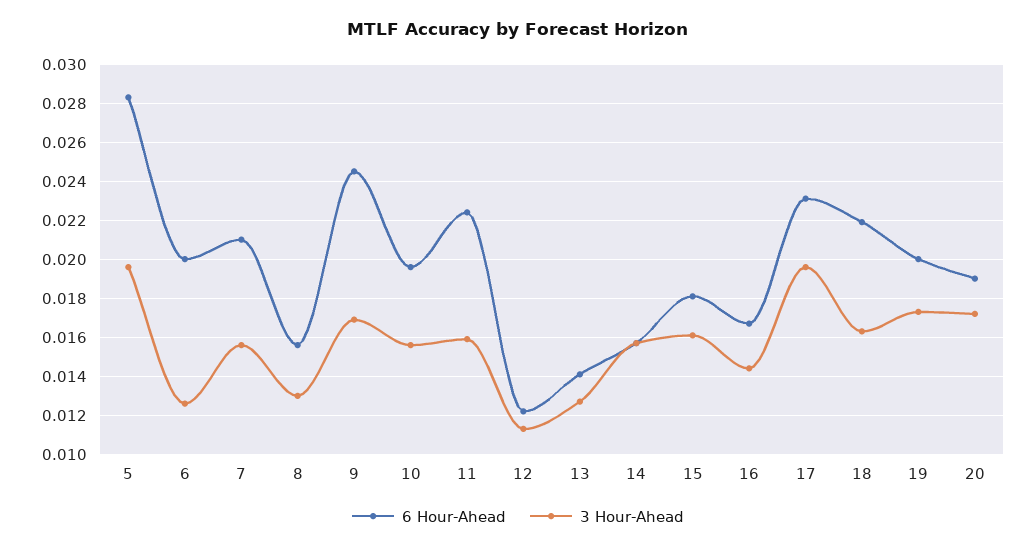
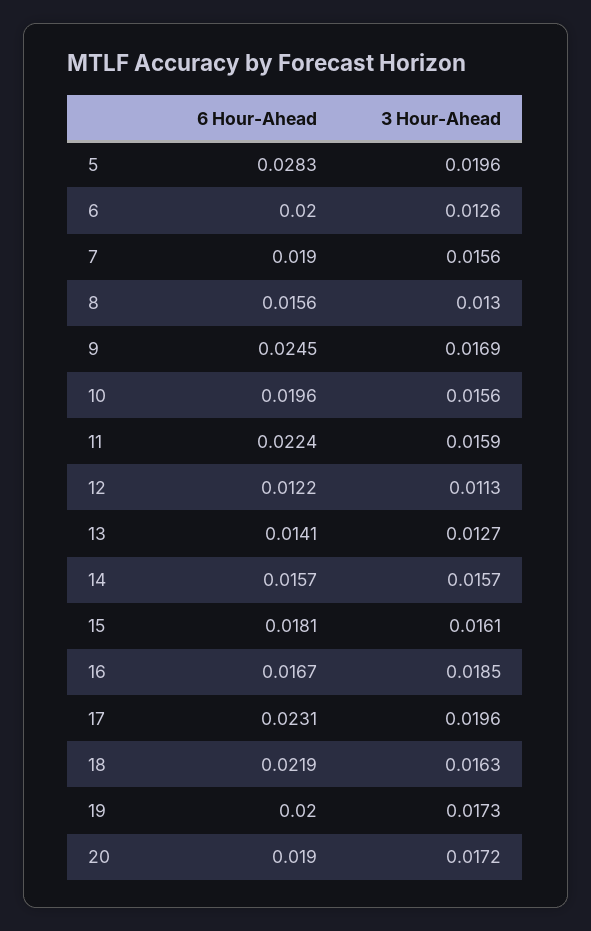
6 Hour-Ahead, 7: 0.021 -> 0.019
3 Hour-Ahead, 16: 0.0145 -> 0.0185

